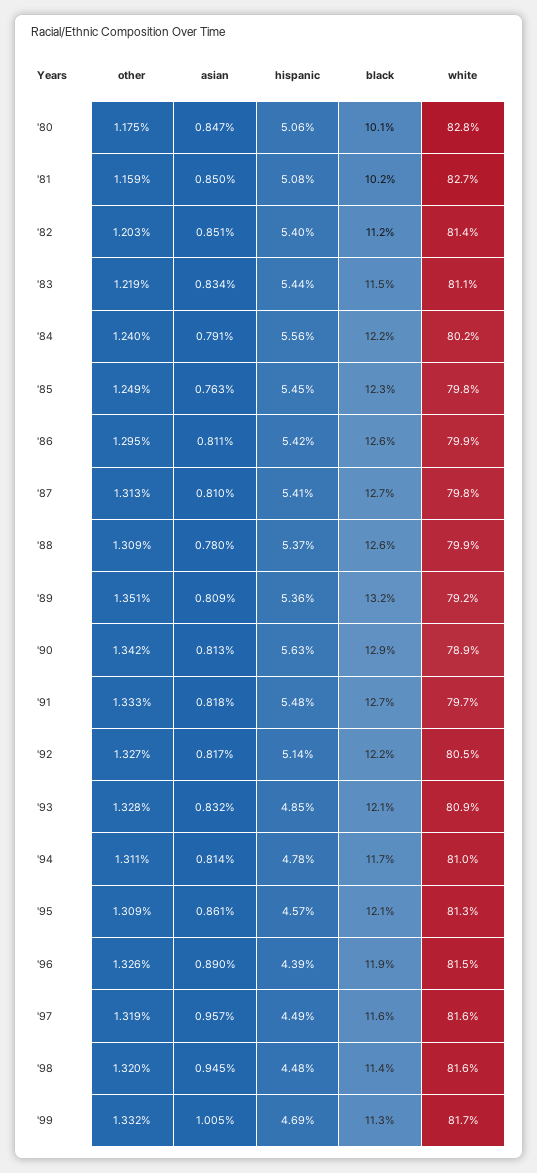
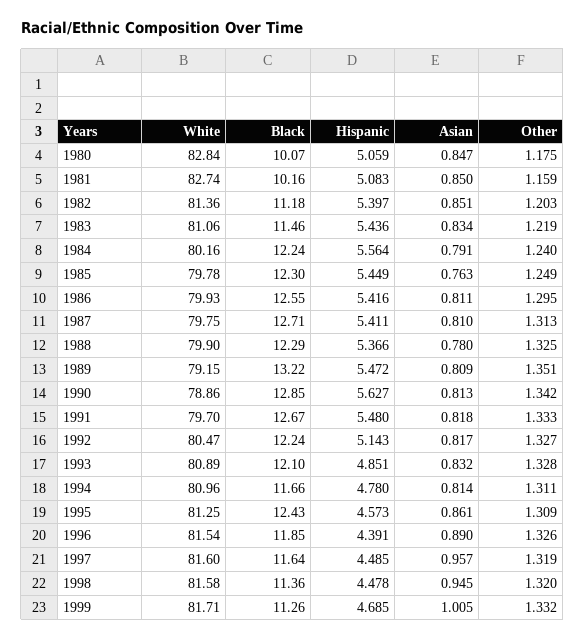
other, '88: 1.309 -> 1.325
black, '88: 12.6 -> 12.29
hispanic, '89: 5.36 -> 5.472
black, '95: 12.1 -> 12.43

